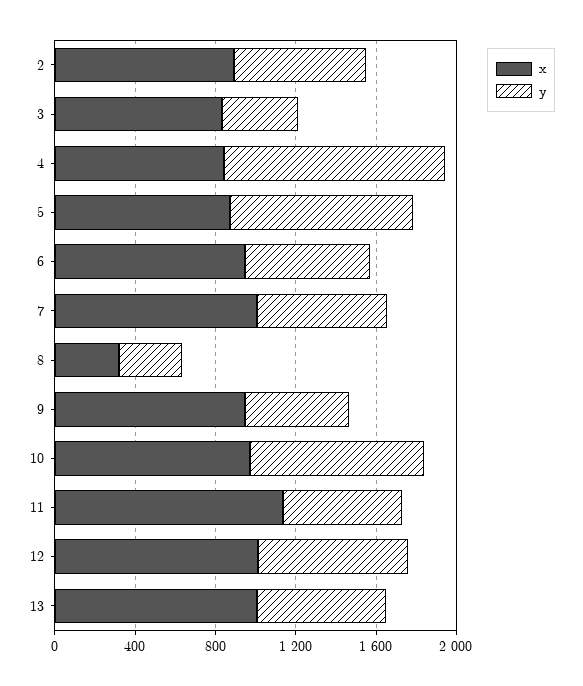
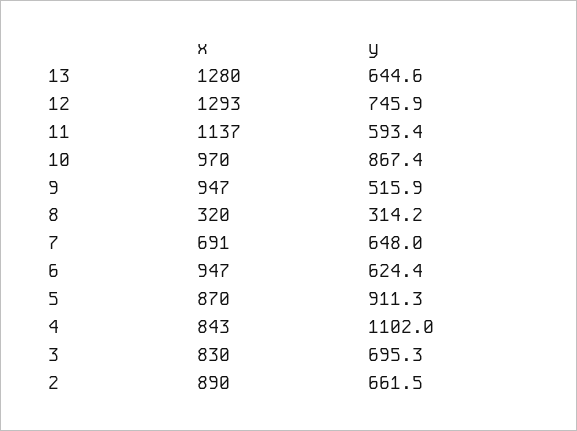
y, 3: 400 -> 695.3
x, 7: 1000 -> 691
x, 12: 1000 -> 1293
x, 13: 1000 -> 1280

